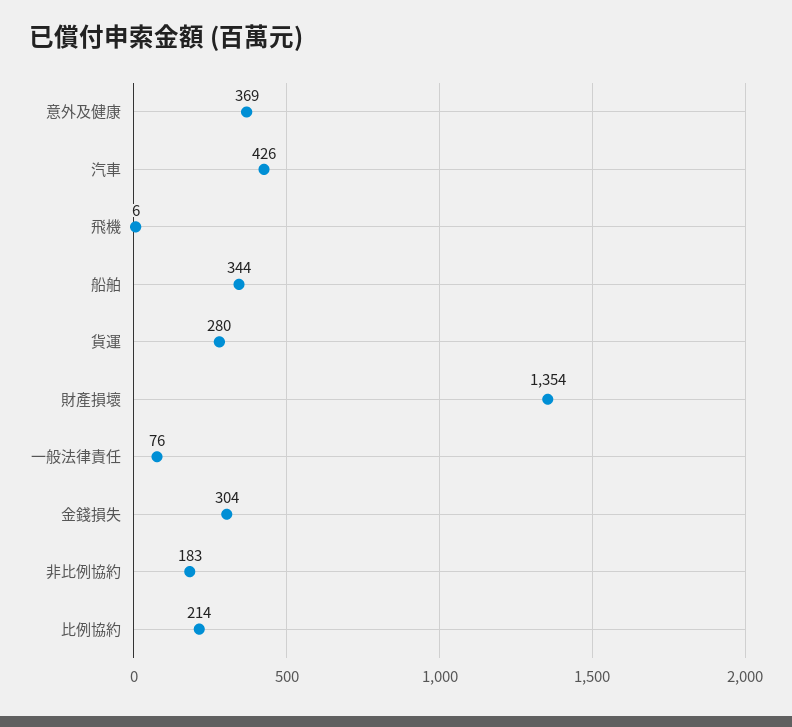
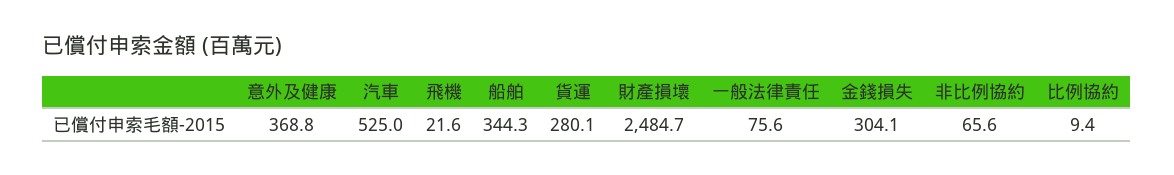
汽車: 426 -> 525
飛機: 6 -> 21.6
財產損壞: 1354 -> 2484.7
非比例協約: 183 -> 65.6
比例協約: 214 -> 9.4

